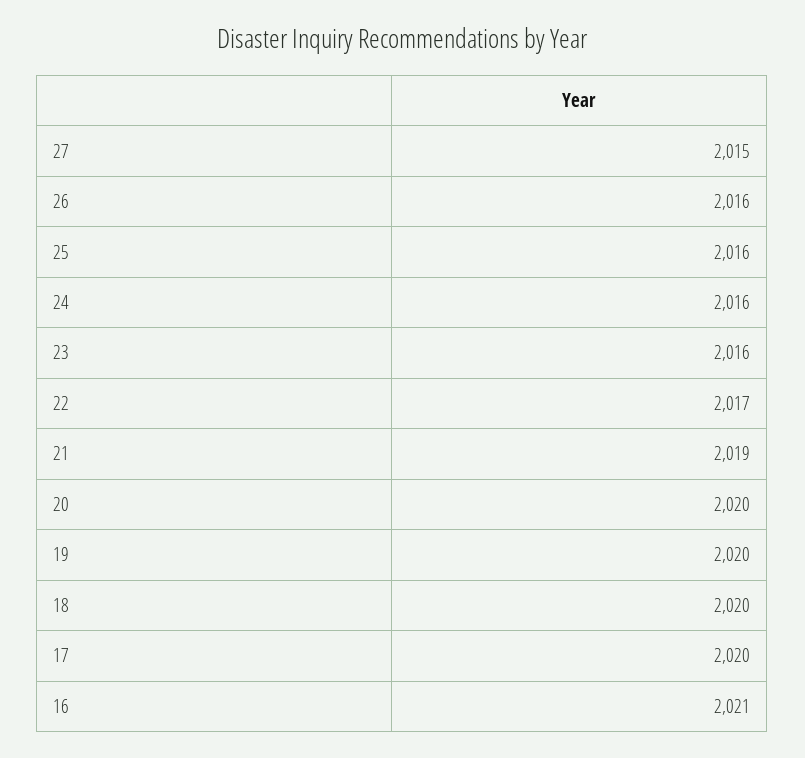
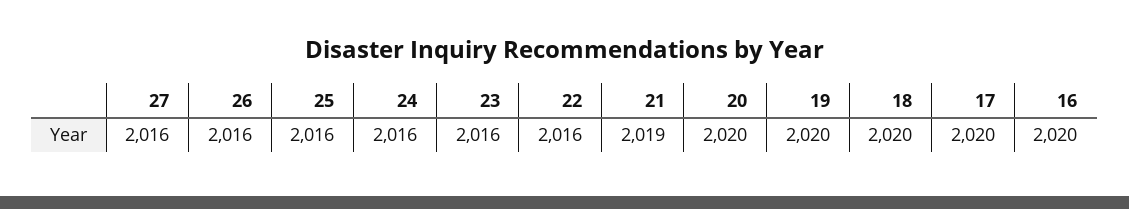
27: 2015 -> 2016
22: 2017 -> 2016
16: 2021 -> 2020

